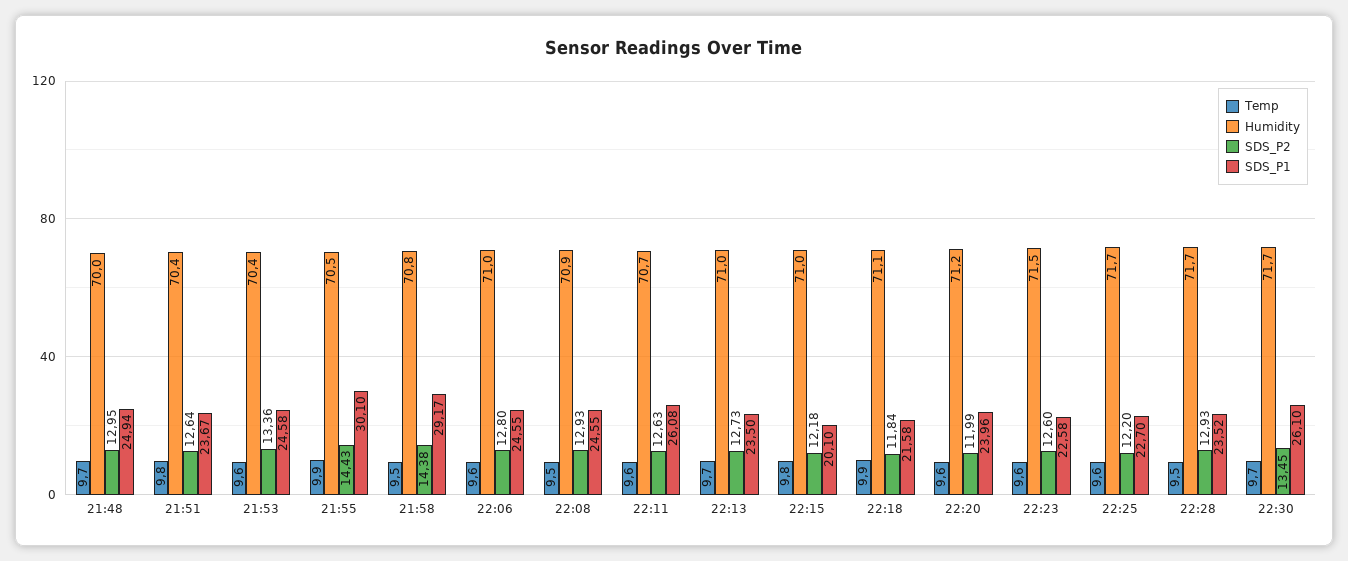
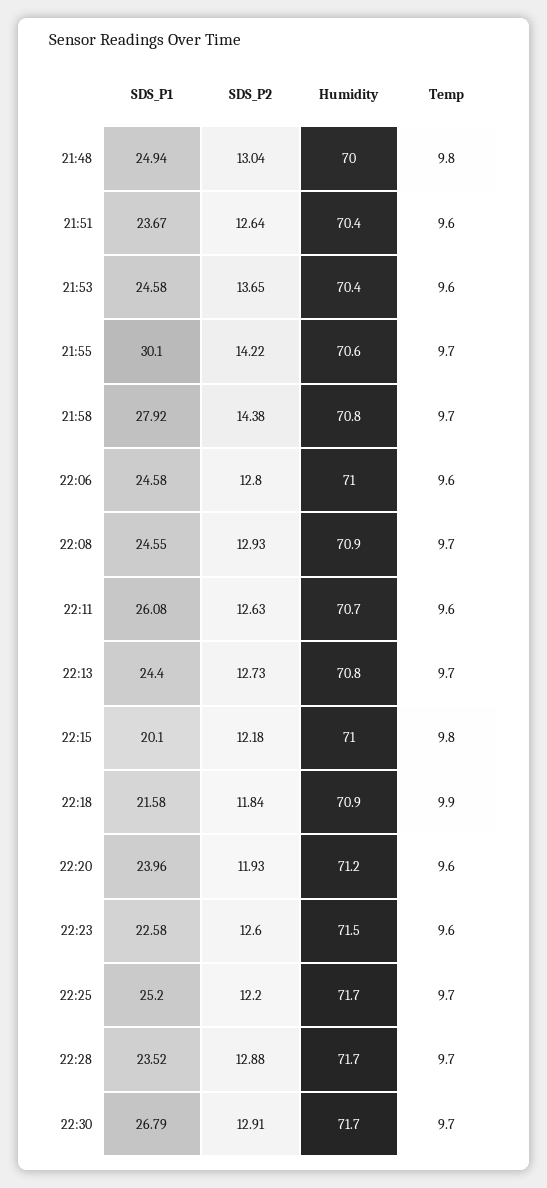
Temp, 21:48: 9.7 -> 9.8
SDS_P2, 21:48: 12.95 -> 13.04
Temp, 21:51: 9.8 -> 9.6
SDS_P2, 21:53: 13.36 -> 13.65
Temp, 21:55: 9.9 -> 9.7
Humidity, 21:55: 70.5 -> 70.6
SDS_P2, 21:55: 14.43 -> 14.22
Temp, 21:58: 9.5 -> 9.7
SDS_P1, 21:58: 29.17 -> 27.92
SDS_P1, 22:06: 24.55 -> 24.58
Temp, 22:08: 9.5 -> 9.7
Humidity, 22:13: 71 -> 70.8
SDS_P1, 22:13: 23.5 -> 24.4
Humidity, 22:18: 71.1 -> 70.9
SDS_P2, 22:20: 11.99 -> 11.93
Temp, 22:25: 9.6 -> 9.7
SDS_P1, 22:25: 22.7 -> 25.2
Temp, 22:28: 9.5 -> 9.7
SDS_P2, 22:28: 12.93 -> 12.88
SDS_P2, 22:30: 13.45 -> 12.91
SDS_P1, 22:30: 26.1 -> 26.79

